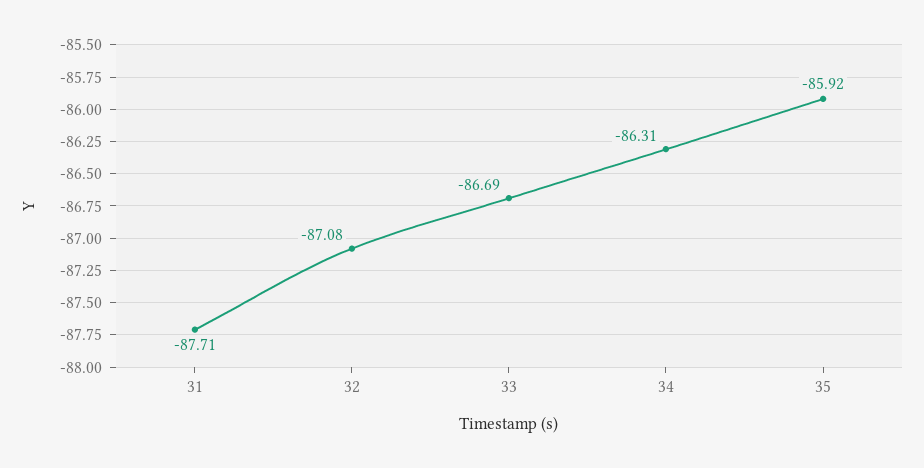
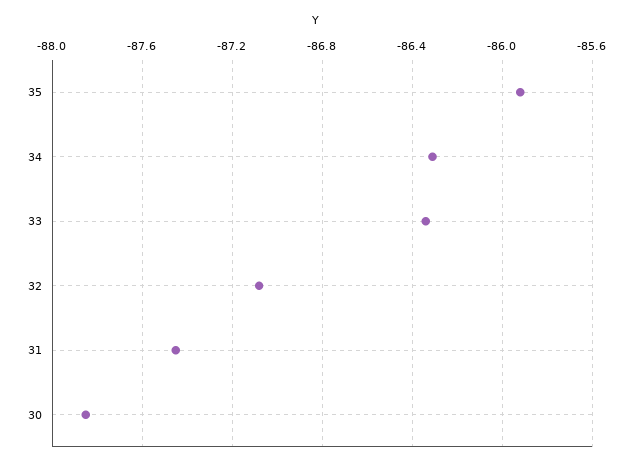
31: -87.71 -> -87.45
33: -86.69 -> -86.35
30: none -> -87.85

